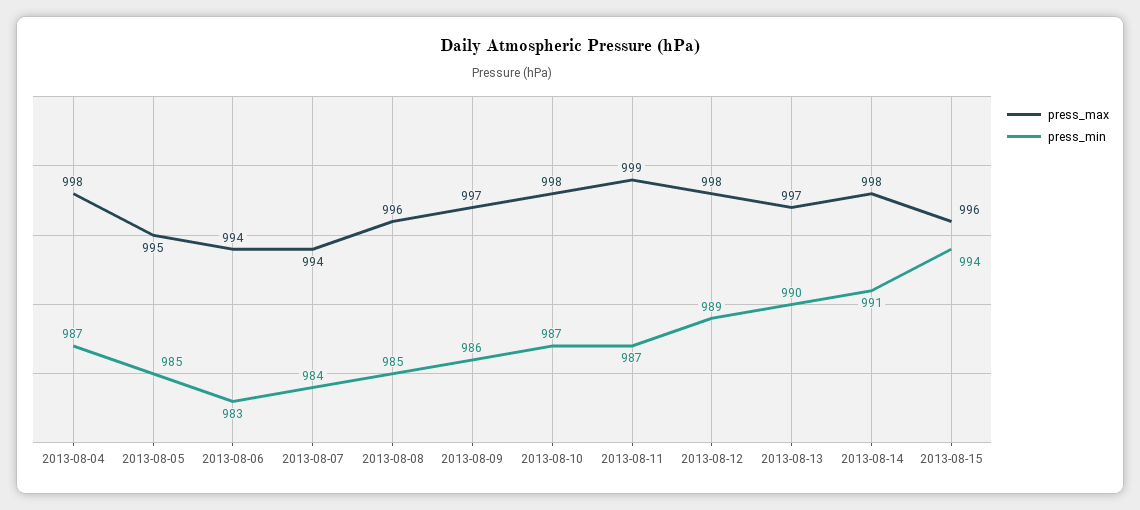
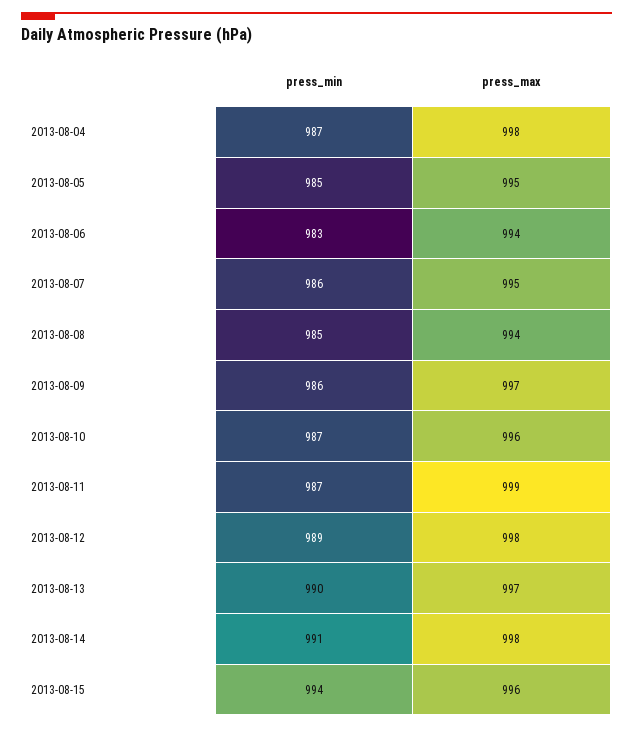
press_max, 2013-08-07: 994 -> 995
press_min, 2013-08-07: 984 -> 986
press_max, 2013-08-08: 996 -> 994
press_max, 2013-08-10: 998 -> 996

